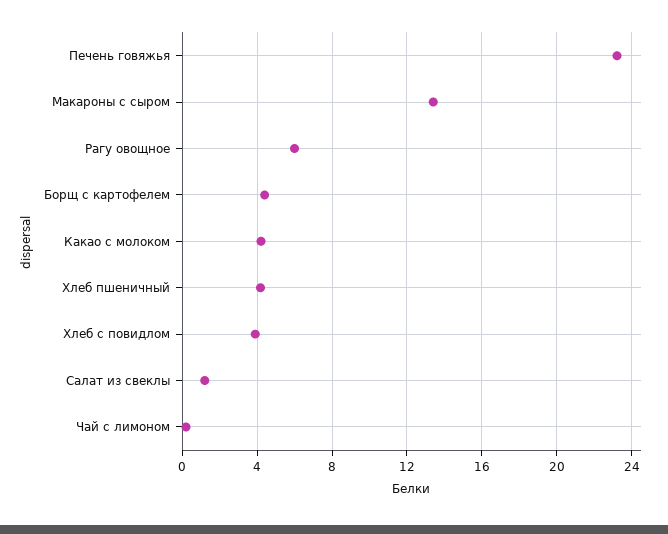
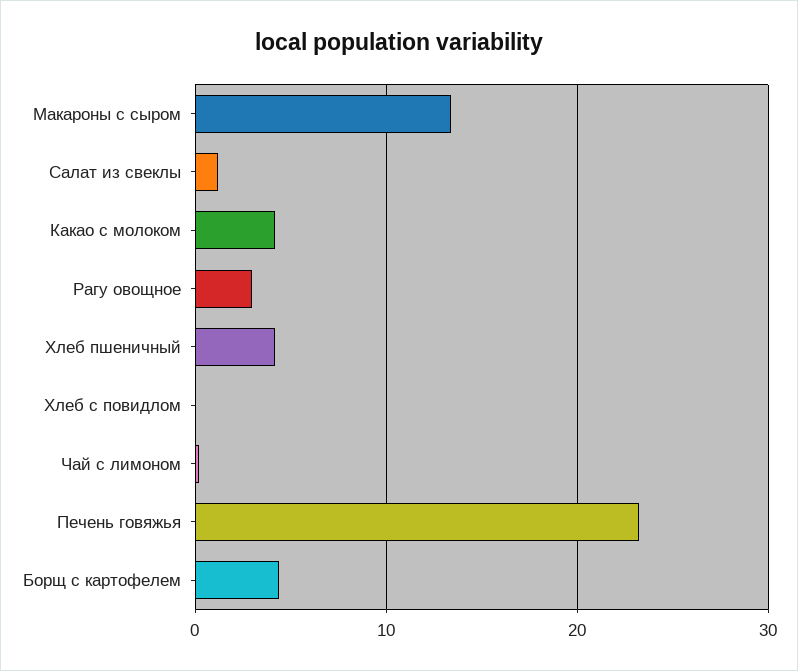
Рагу овощное: 6 -> 3
Хлеб с повидлом: 4 -> 0

